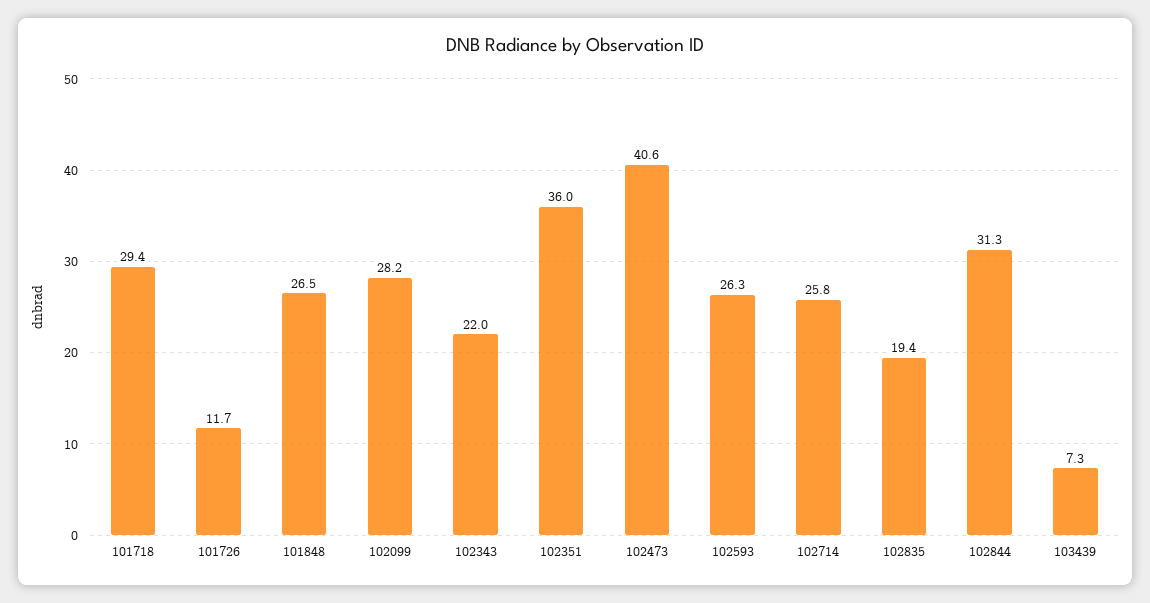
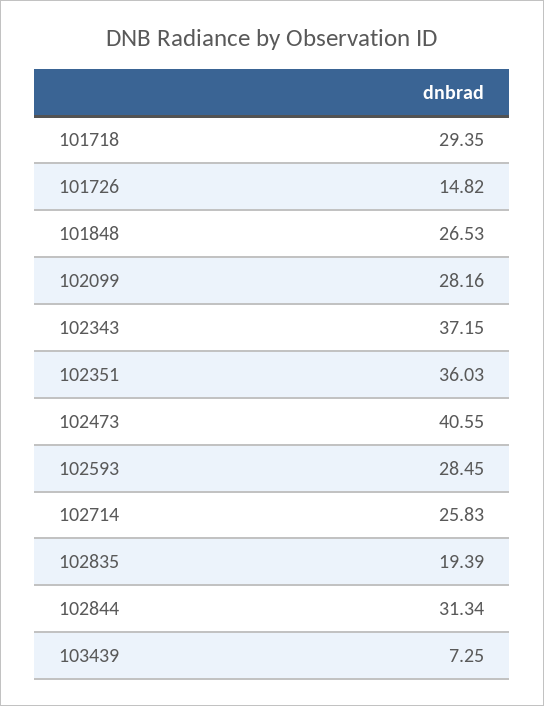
101726: 11.7 -> 14.82
102343: 22 -> 37.15
102593: 26.3 -> 28.45

